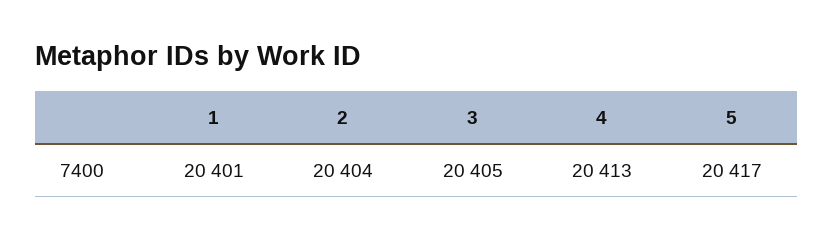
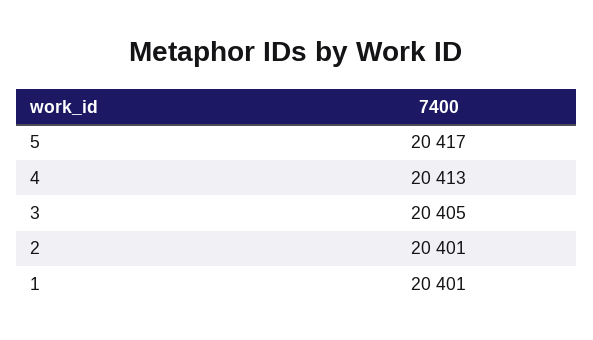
2: 20404 -> 20401

